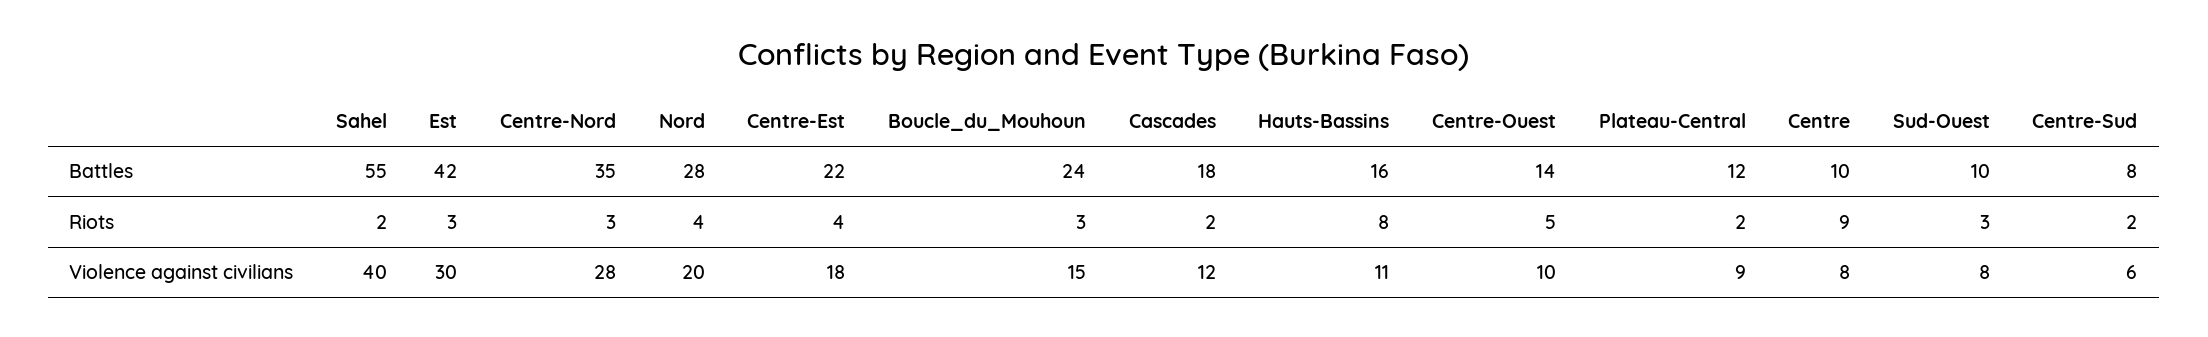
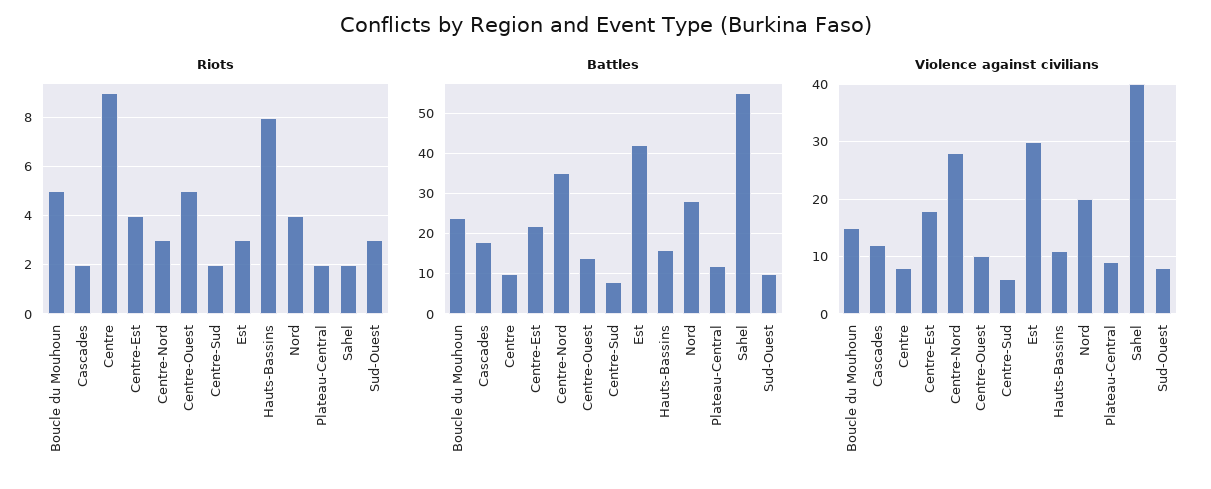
Riots, Boucle_du_Mouhoun: 3 -> 5

